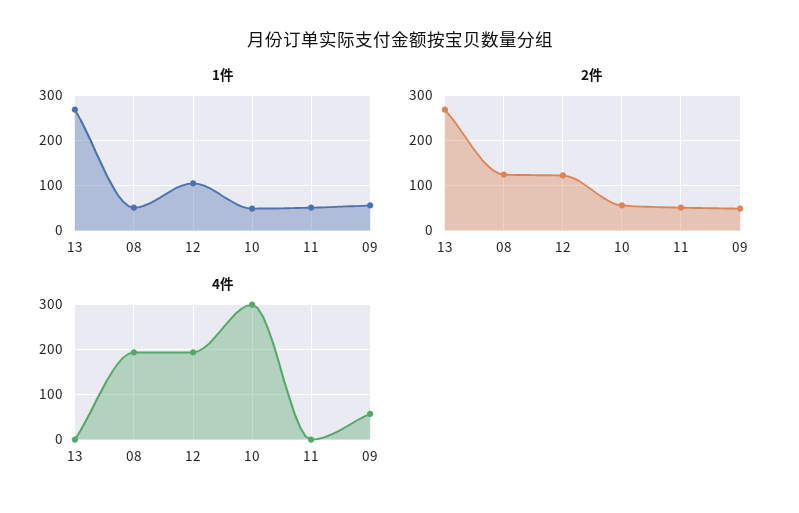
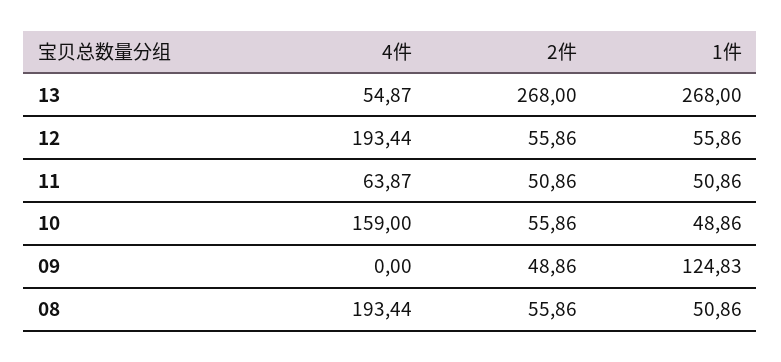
1件, 12: 100 -> 55.86
1件, 09: 60 -> 124.83
2件, 08: 120 -> 55.86
2件, 12: 120 -> 55.86
4件, 13: 0 -> 54.87
4件, 10: 300 -> 159
4件, 11: 0 -> 63.87
4件, 09: 60 -> 0

